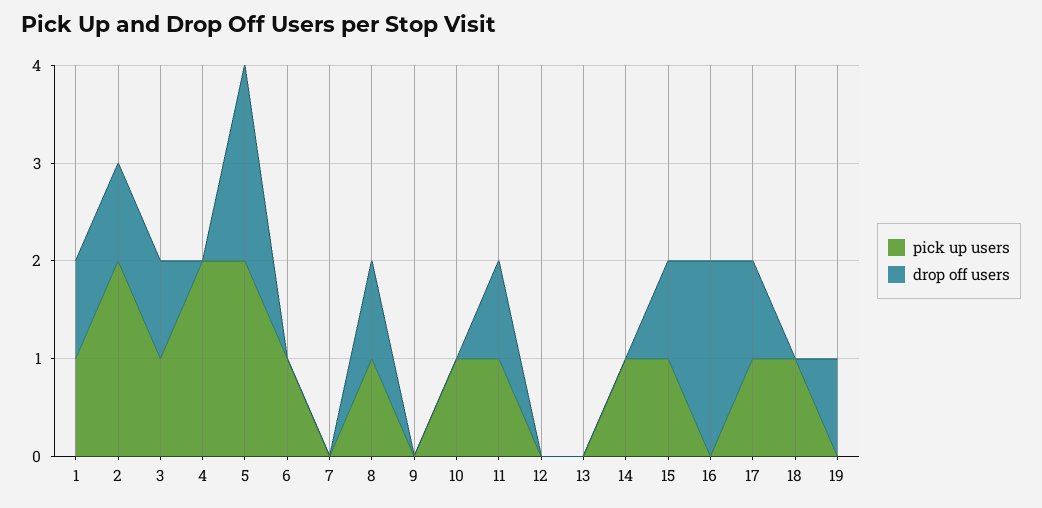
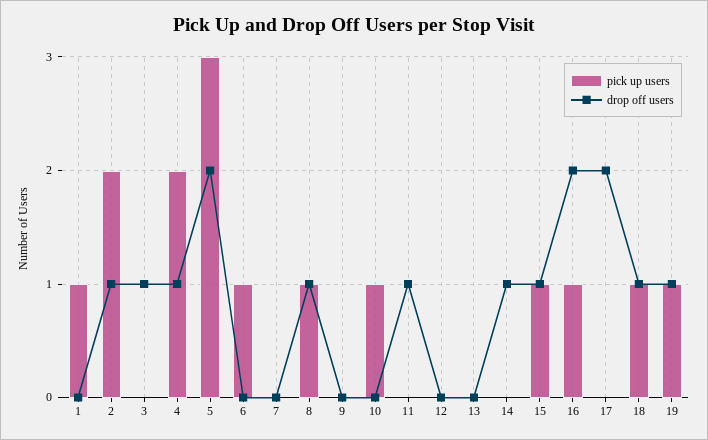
drop off users, 1: 1 -> 0
pick up users, 3: 1 -> 0
drop off users, 4: 0 -> 1
pick up users, 5: 2 -> 3
pick up users, 11: 1 -> 0
pick up users, 14: 1 -> 0
drop off users, 14: 0 -> 1
pick up users, 16: 0 -> 1
pick up users, 17: 1 -> 0
drop off users, 17: 1 -> 2
drop off users, 18: 0 -> 1
pick up users, 19: 0 -> 1

